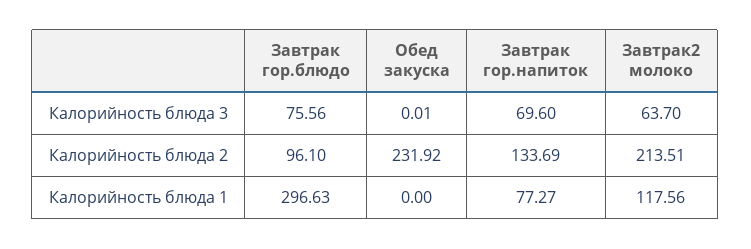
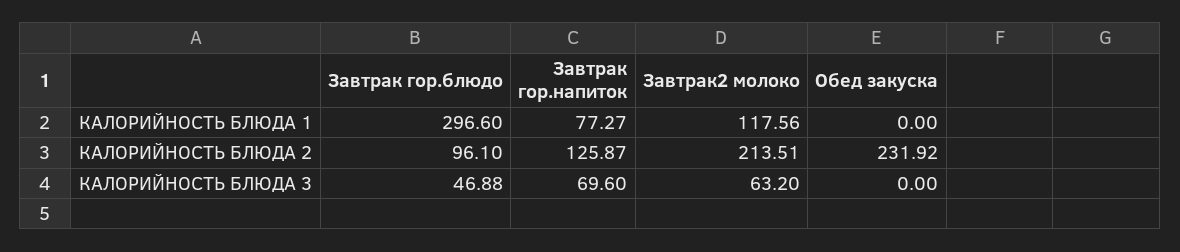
Завтрак гор.блюдо, Калорийность блюда 3: 75.56 -> 46.88
Обед закуска, Калорийность блюда 3: 0.01 -> 0
Завтрак2 молоко, Калорийность блюда 3: 63.7 -> 63.2
Завтрак гор.напиток, Калорийность блюда 2: 133.69 -> 125.87
Завтрак гор.блюдо, Калорийность блюда 1: 296.63 -> 296.6

